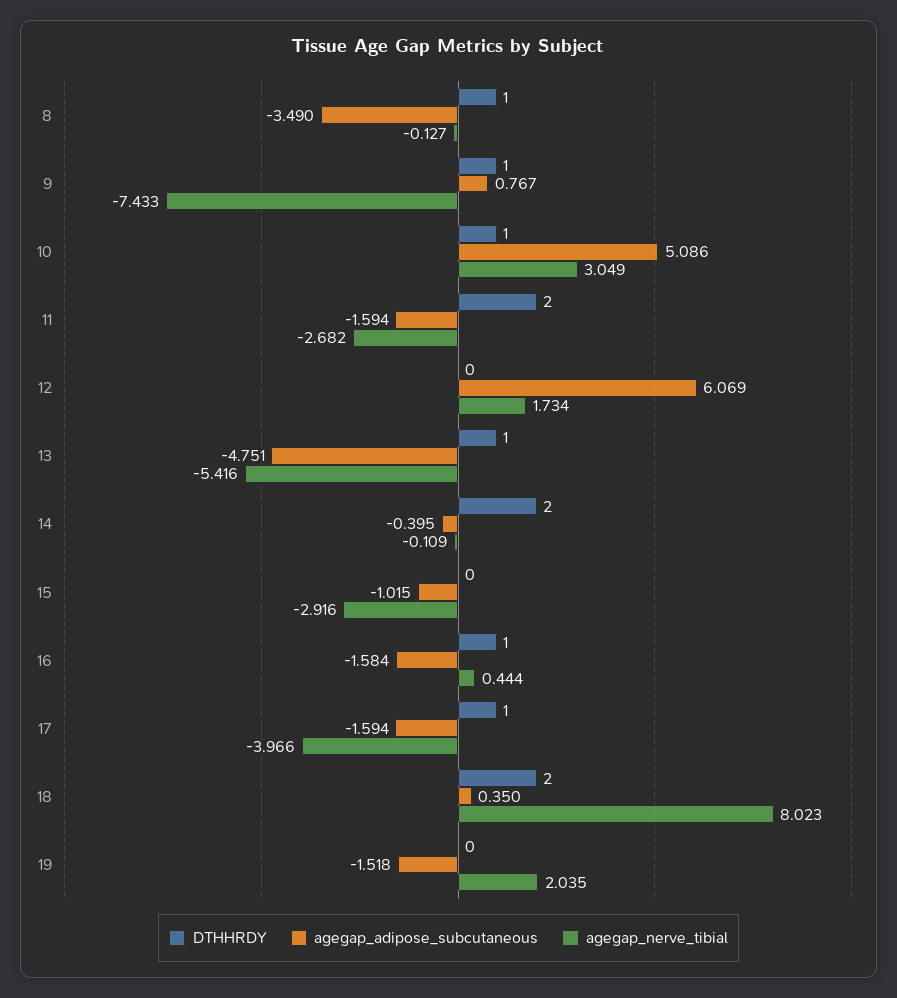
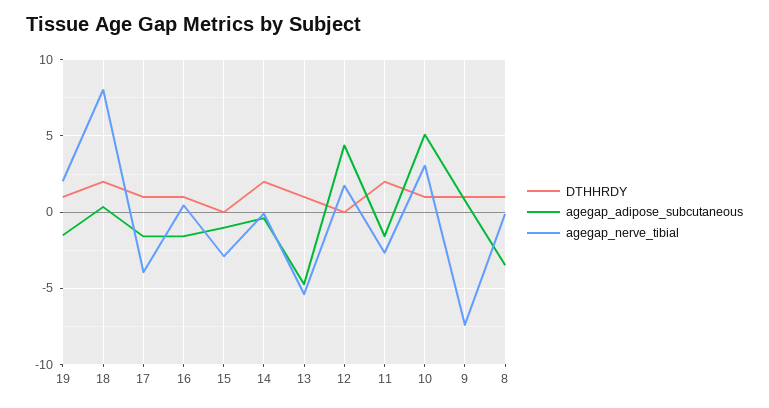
agegap_adipose_subcutaneous, 12: 6.069 -> 4.5
DTHHRDY, 19: 0 -> 1

